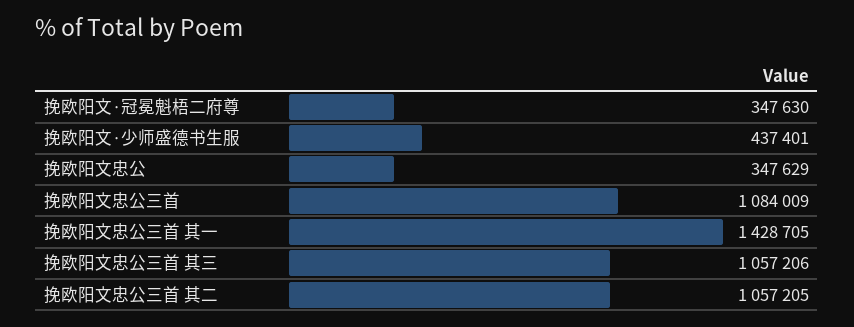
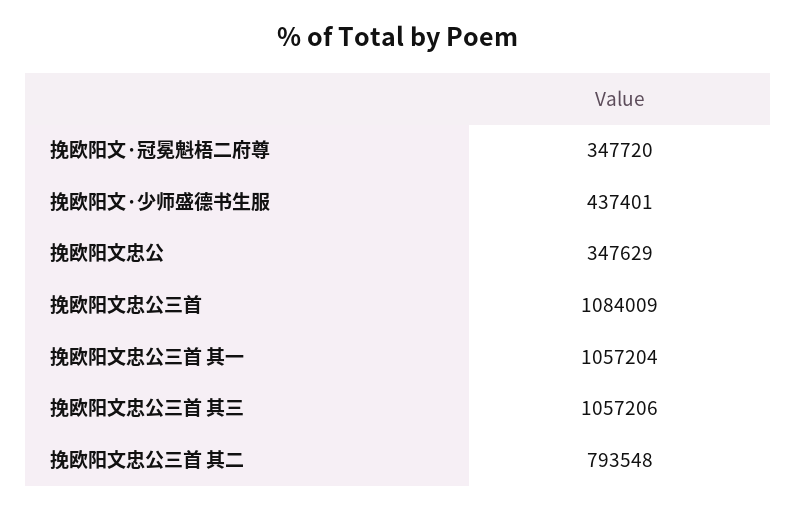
挽欧阳文·冠冕魁梧二府尊: 347630 -> 347720
挽欧阳文忠公三首 其一: 1428705 -> 1057204
挽欧阳文忠公三首 其二: 1057205 -> 793548

